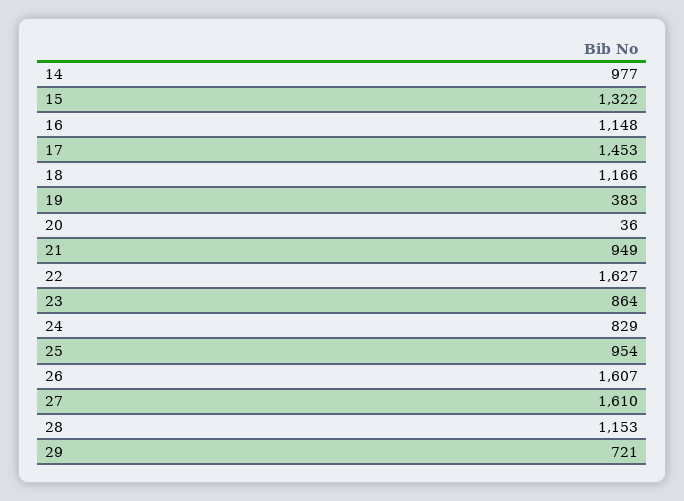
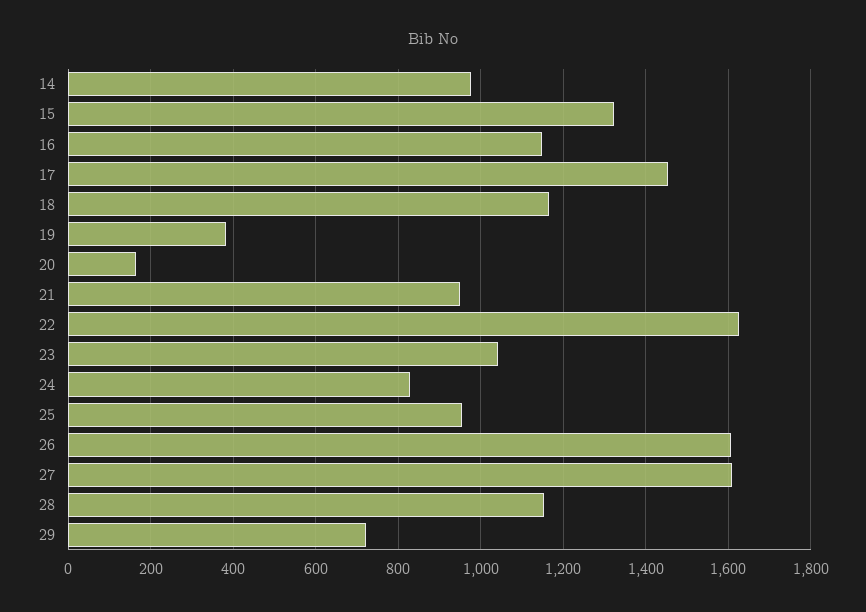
20: 36 -> 160
23: 864 -> 1040

